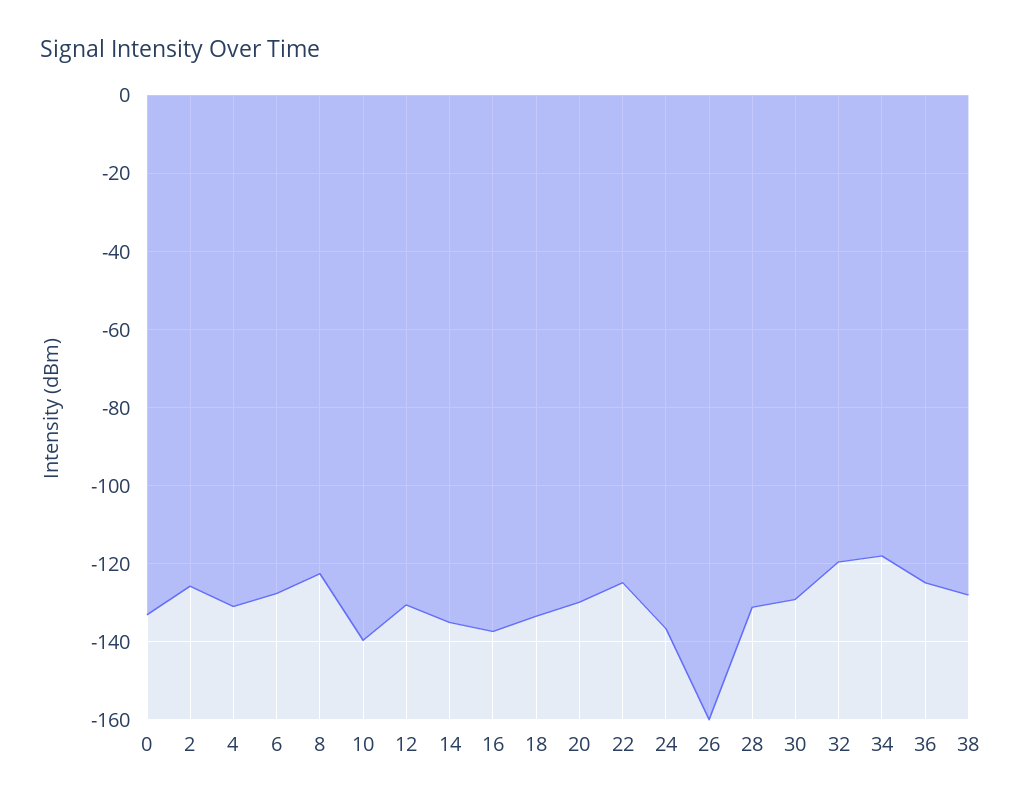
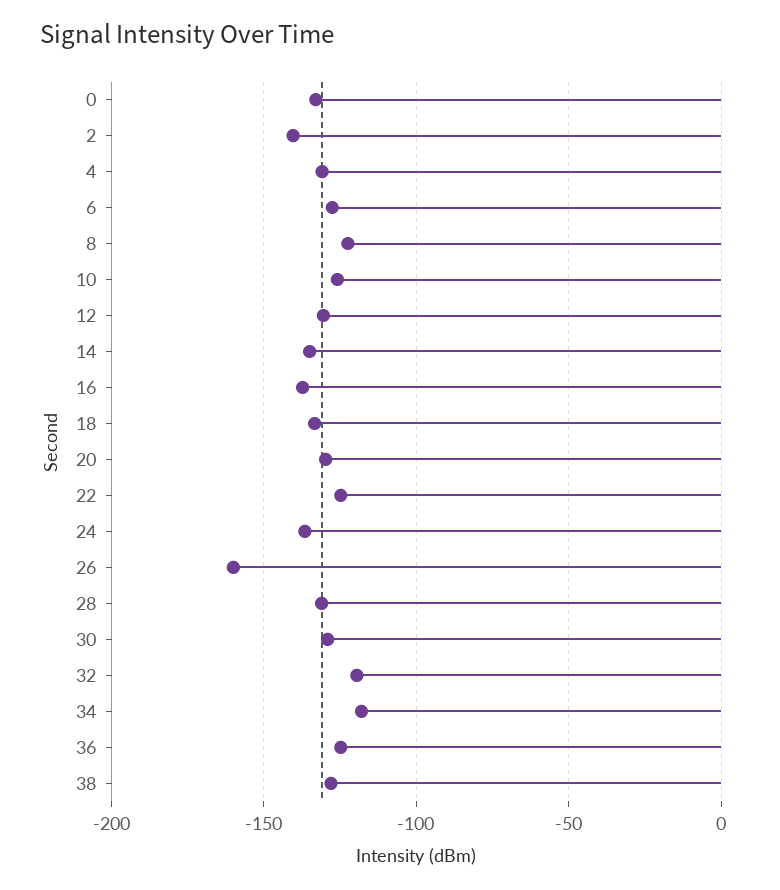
2: -126 -> -140
10: -140 -> -125

